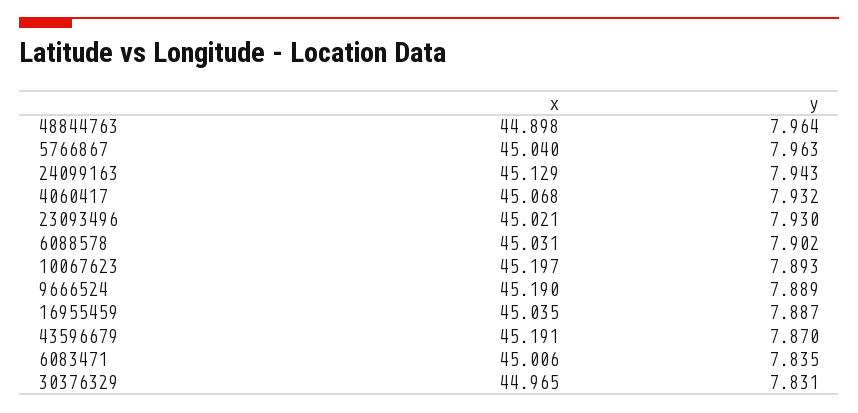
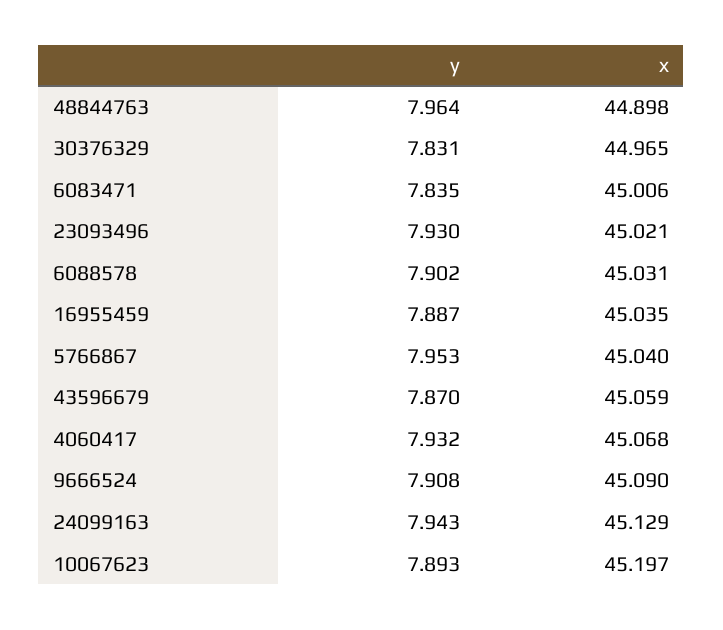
y, 5766867: 7.963 -> 7.953
x, 9666524: 45.19 -> 45.09
y, 9666524: 7.889 -> 7.908
x, 43596679: 45.191 -> 45.059

